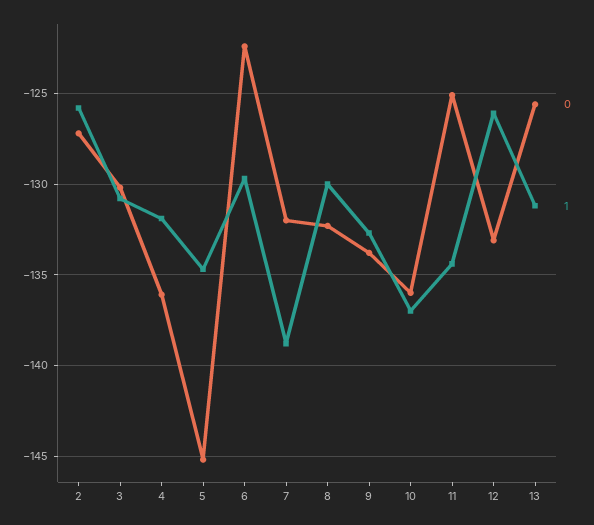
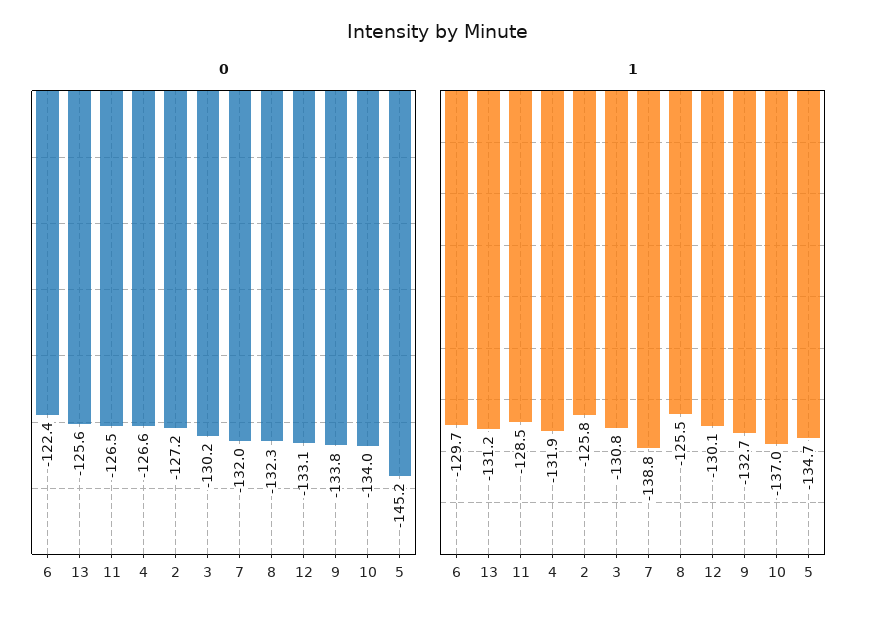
0, 4: -136 -> -126.6
1, 8: -130 -> -125.5
0, 10: -136 -> -134
0, 11: -125 -> -126.5
1, 11: -134.5 -> -128.5
1, 12: -126 -> -130.1

